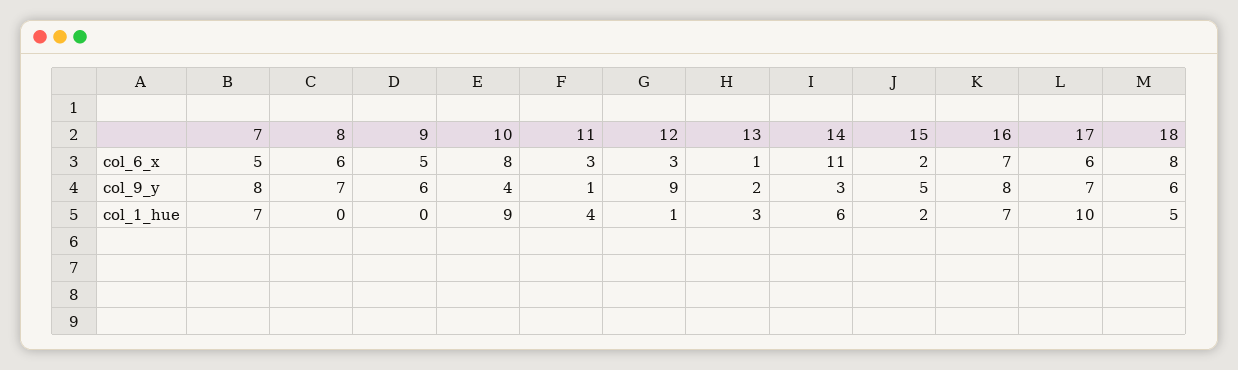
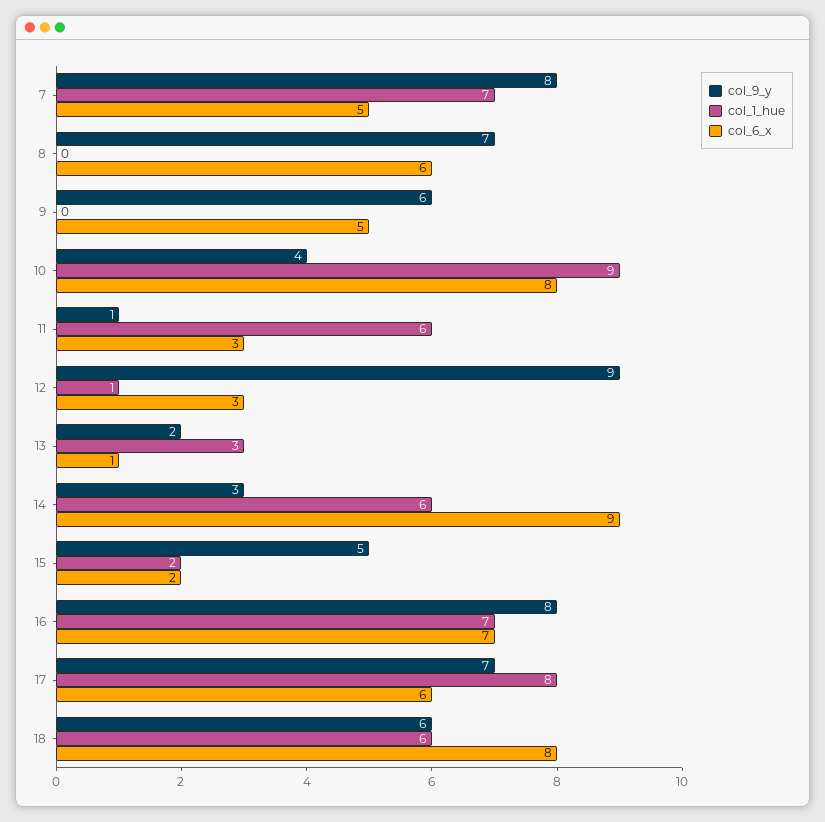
col_6_x, 14: 11 -> 9
col_1_hue, 11: 4 -> 6
col_1_hue, 17: 10 -> 8
col_1_hue, 18: 5 -> 6

